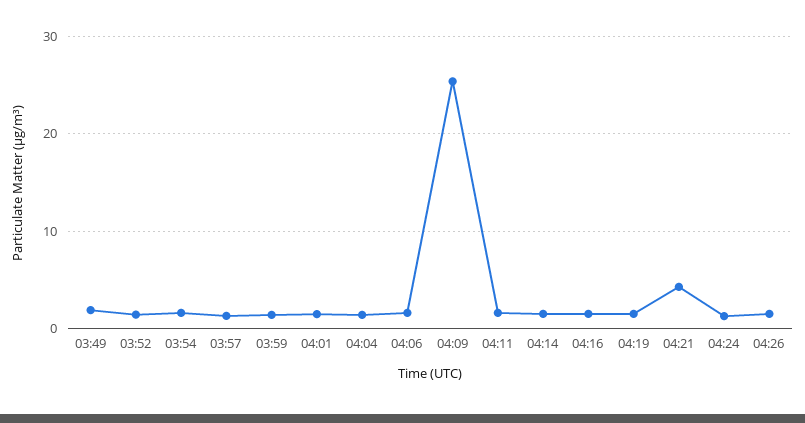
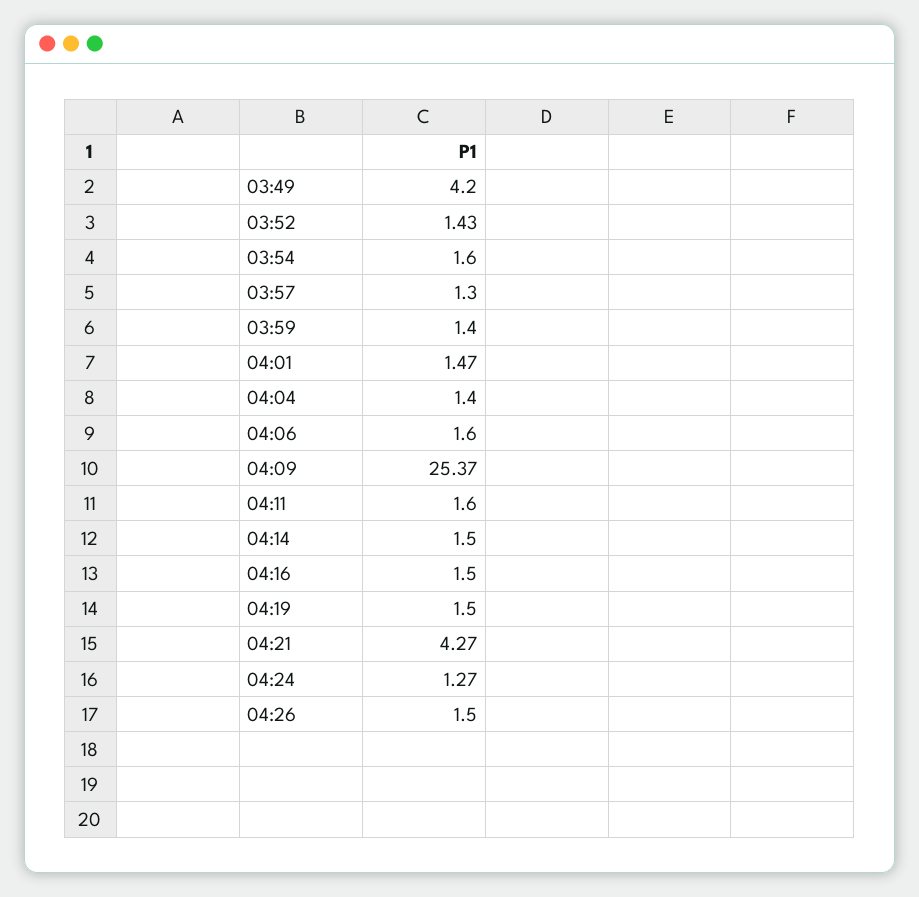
03:49: 2 -> 4.2

